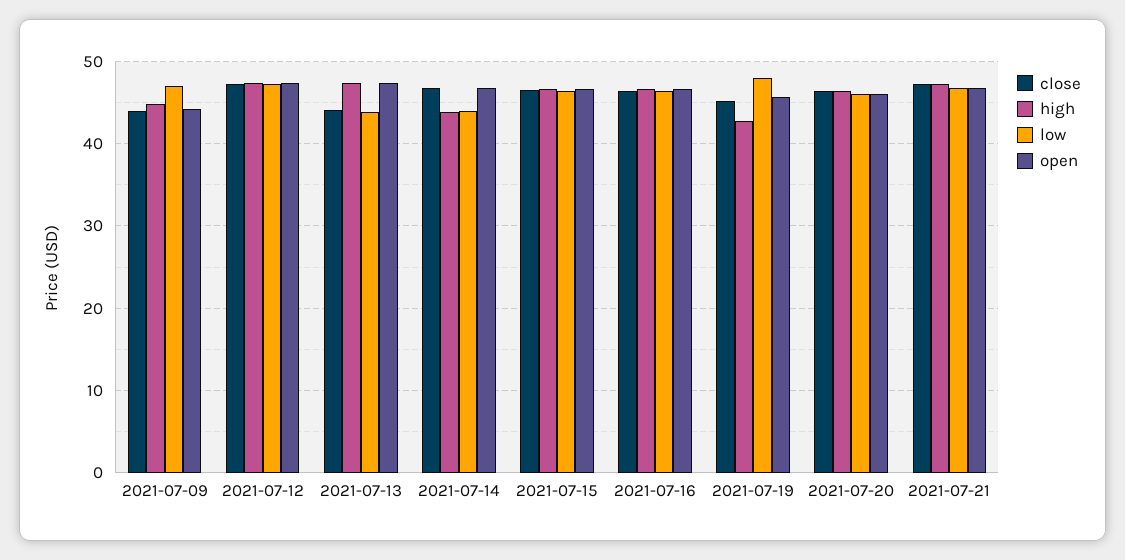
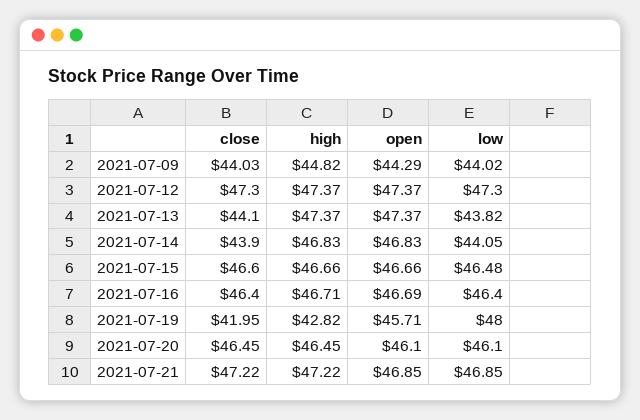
low, 2021-07-09: 47 -> 44.02
close, 2021-07-14: 47 -> 43.9
high, 2021-07-14: 44 -> 46.83
close, 2021-07-19: 45 -> 41.95

